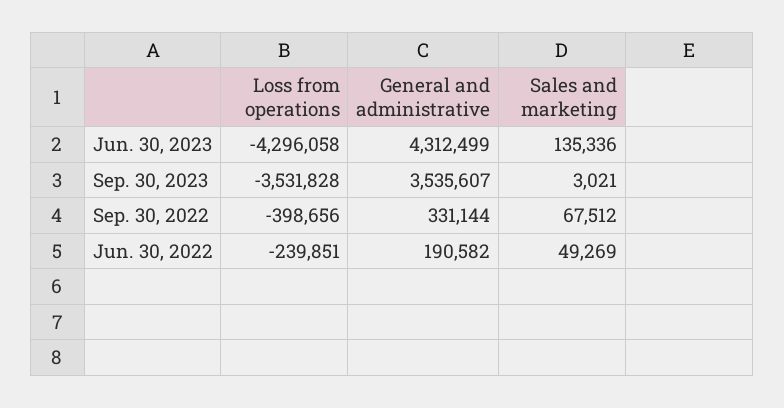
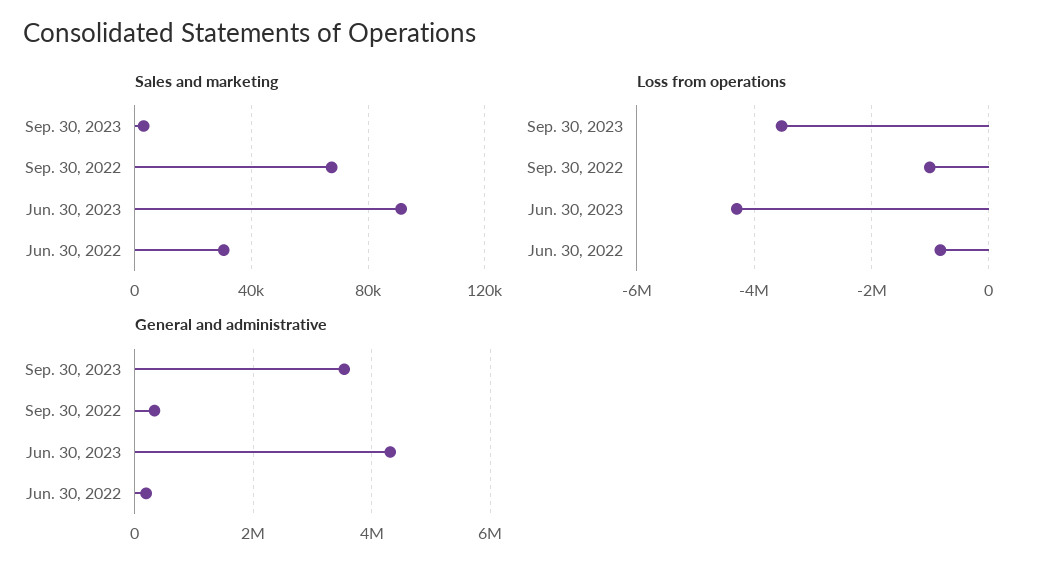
Sales and marketing, Jun. 30, 2023: 135336 -> 90000
Loss from operations, Sep. 30, 2022: -398656 -> -1000000
Loss from operations, Jun. 30, 2022: -239851 -> -800000
Sales and marketing, Jun. 30, 2022: 49269 -> 30000

